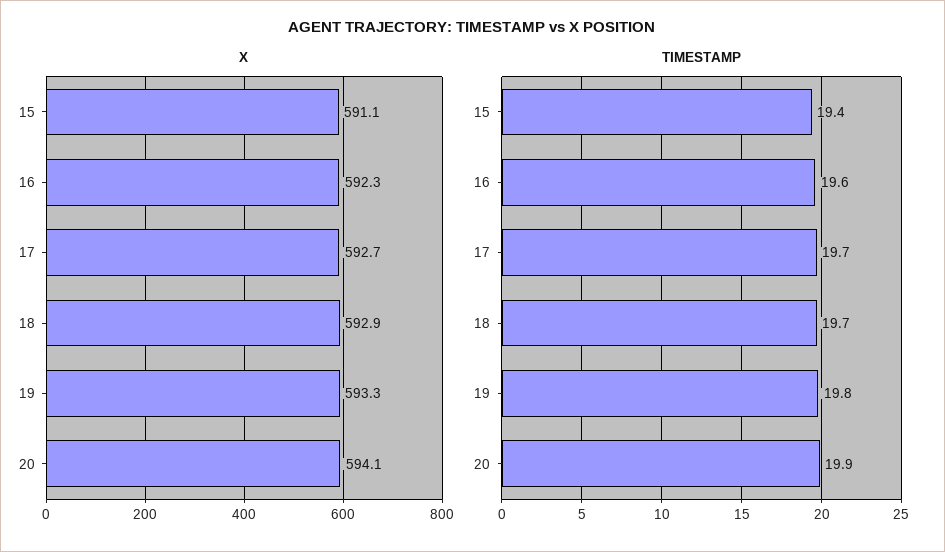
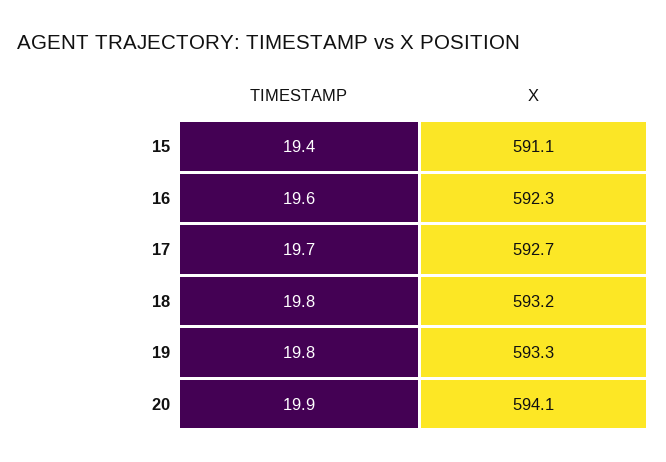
X, 18: 592.9 -> 593.2
TIMESTAMP, 18: 19.7 -> 19.8

